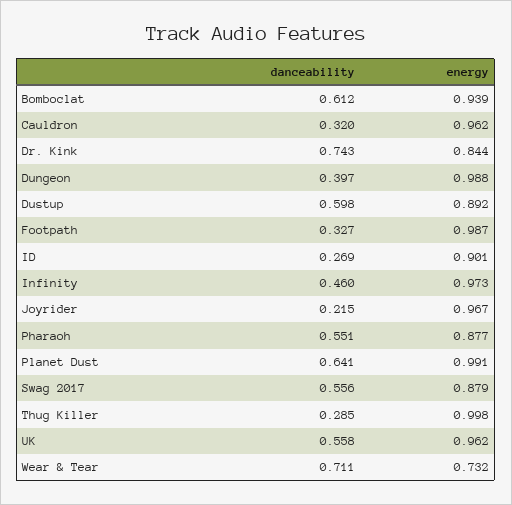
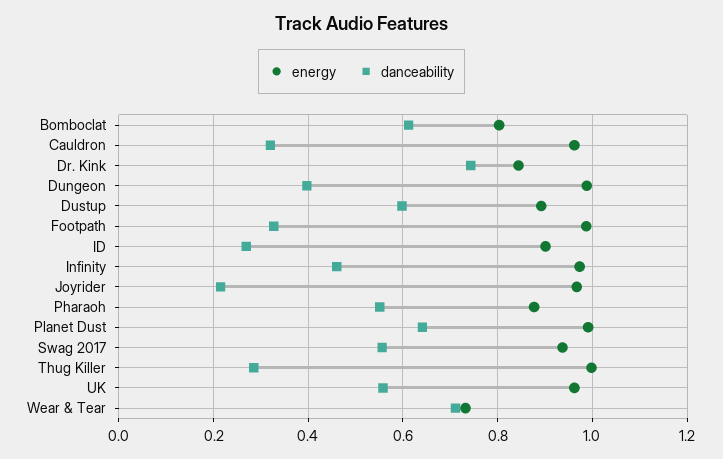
energy, Bomboclat: 0.939 -> 0.8
energy, Swag 2017: 0.879 -> 0.94

